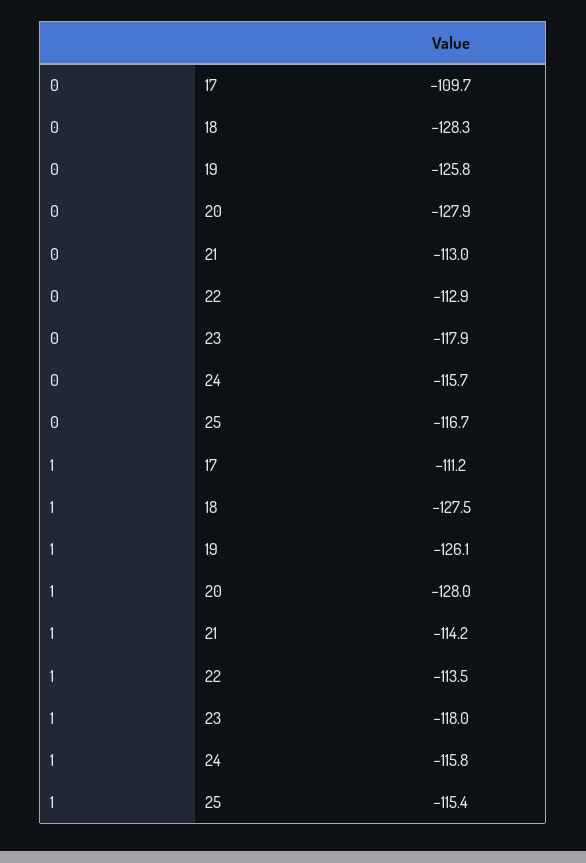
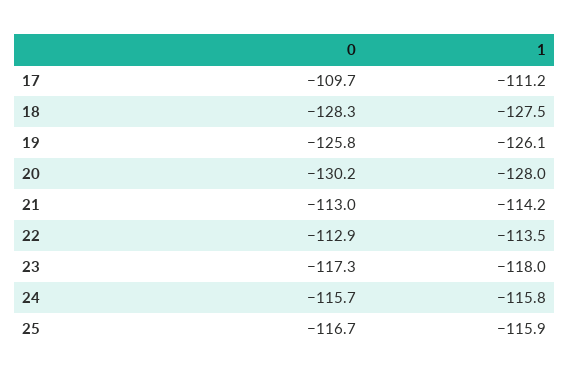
0, 20: -127.9 -> -130.2
0, 23: -117.9 -> -117.3
1, 25: -115.4 -> -115.9

